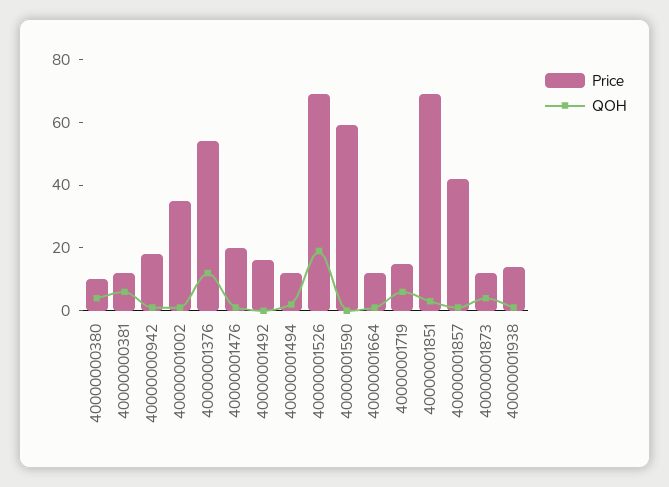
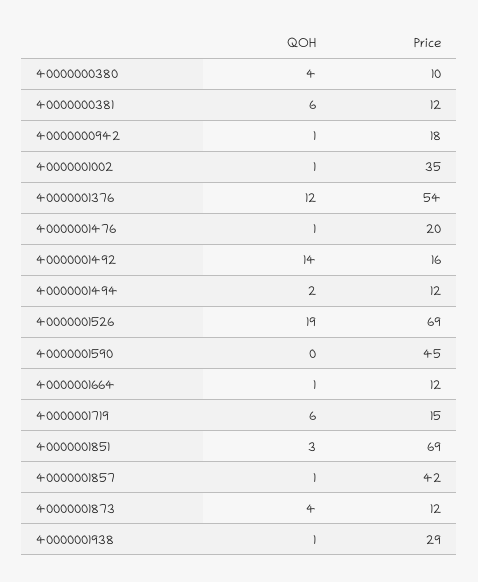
QOH, 40000001492: 0 -> 14
Price, 40000001590: 60 -> 45
Price, 40000001938: 15 -> 29

